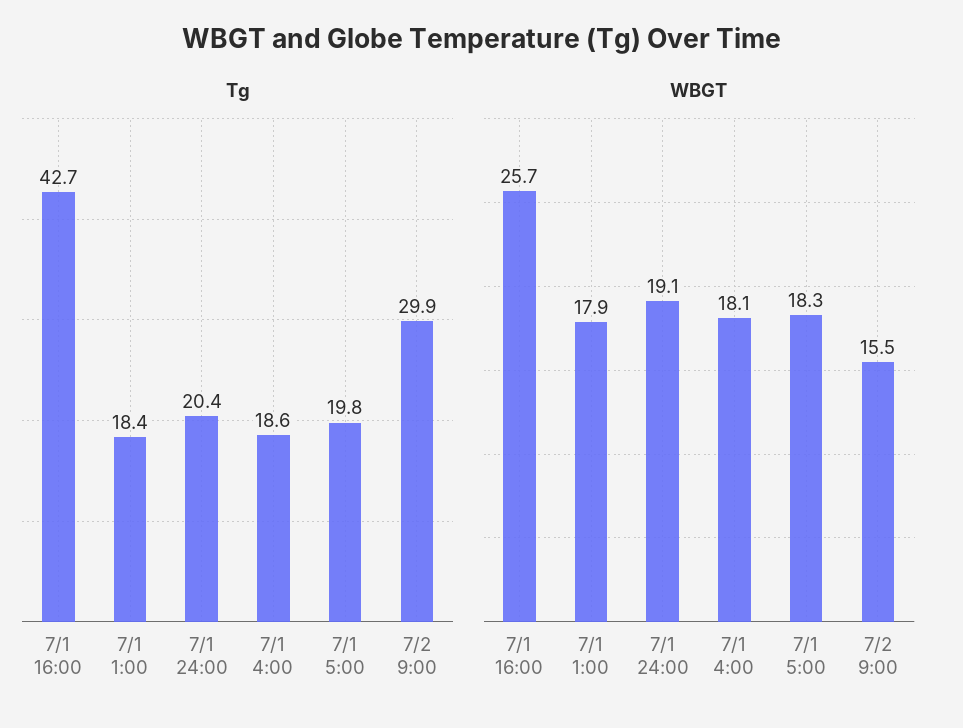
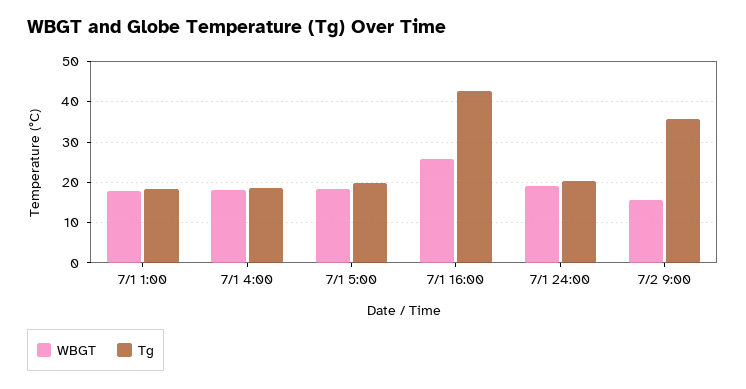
Tg, 7/2 9:00: 29.9 -> 36

